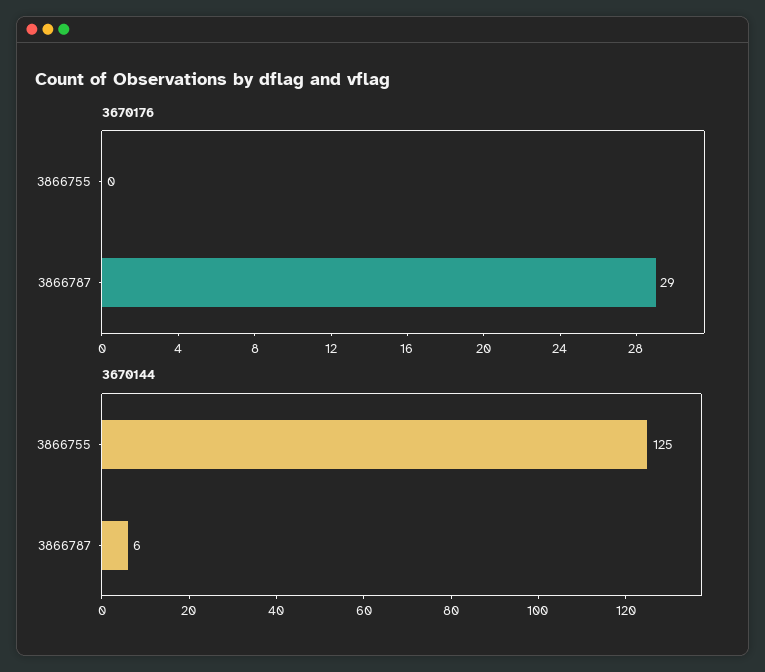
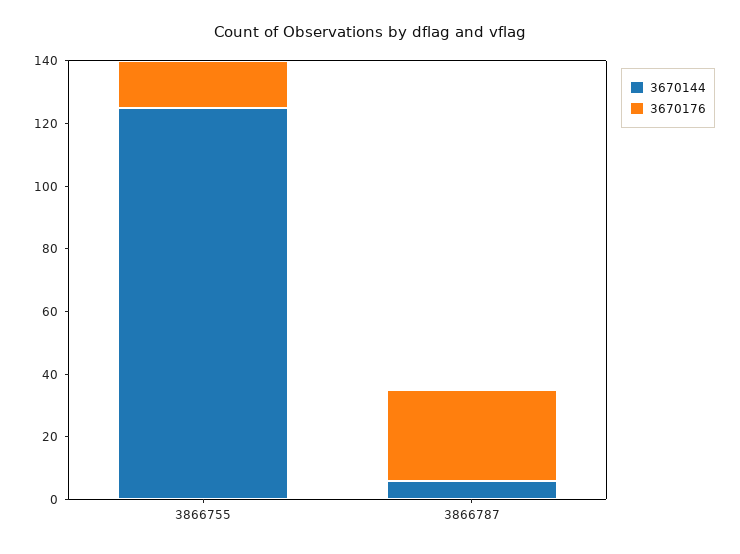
3670176, 3866755: 0 -> 15

